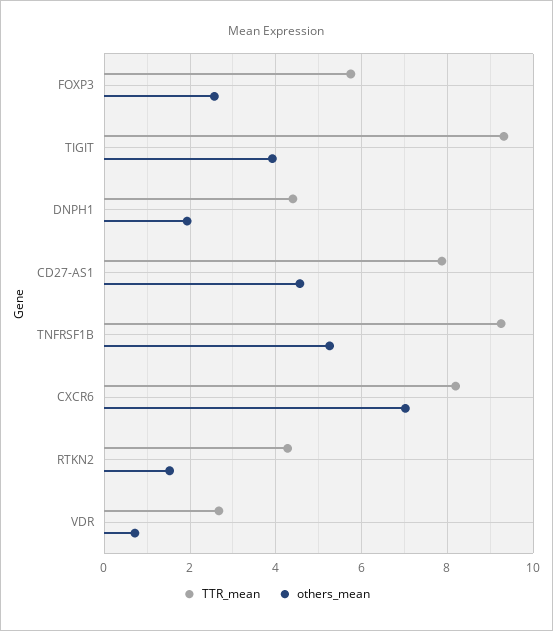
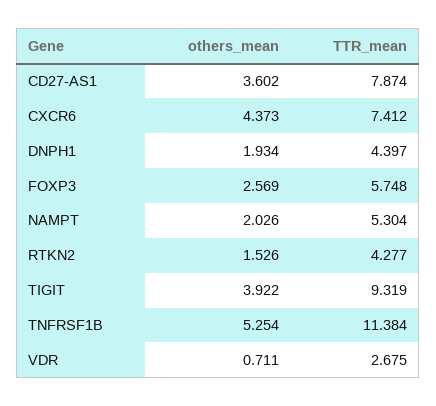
others_mean, CD27-AS1: 4.6 -> 3.602
TTR_mean, TNFRSF1B: 9.2 -> 11.384
TTR_mean, CXCR6: 8.2 -> 7.412
others_mean, CXCR6: 7 -> 4.373
others_mean, NAMPT: none -> 2.026
TTR_mean, NAMPT: none -> 5.304

